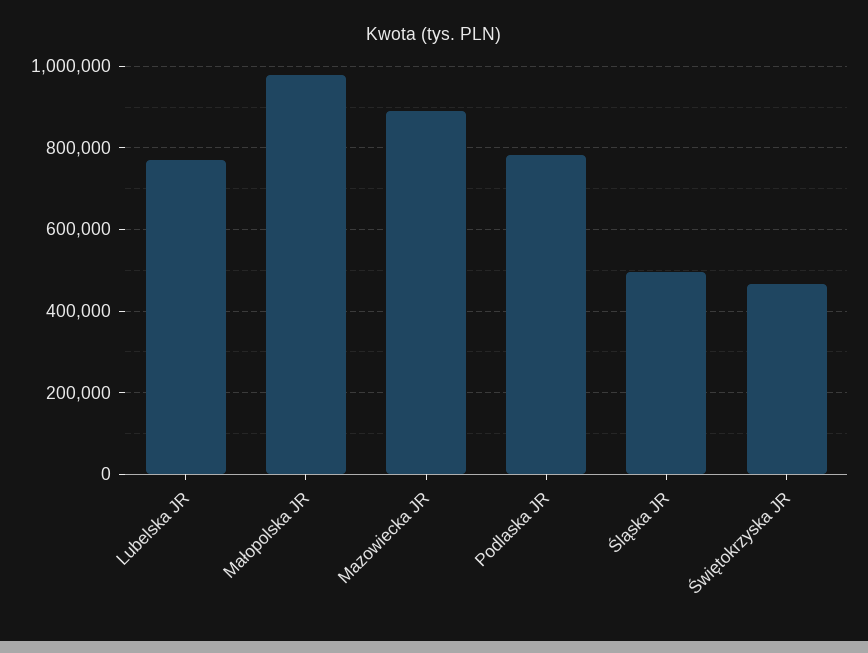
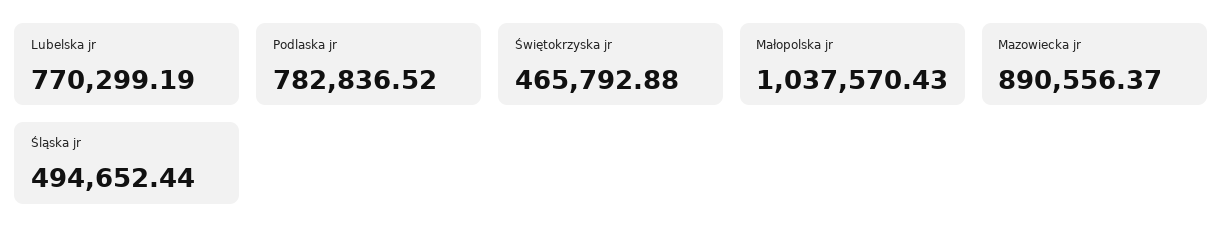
Małopolska JR: 980000 -> 1037570.43

